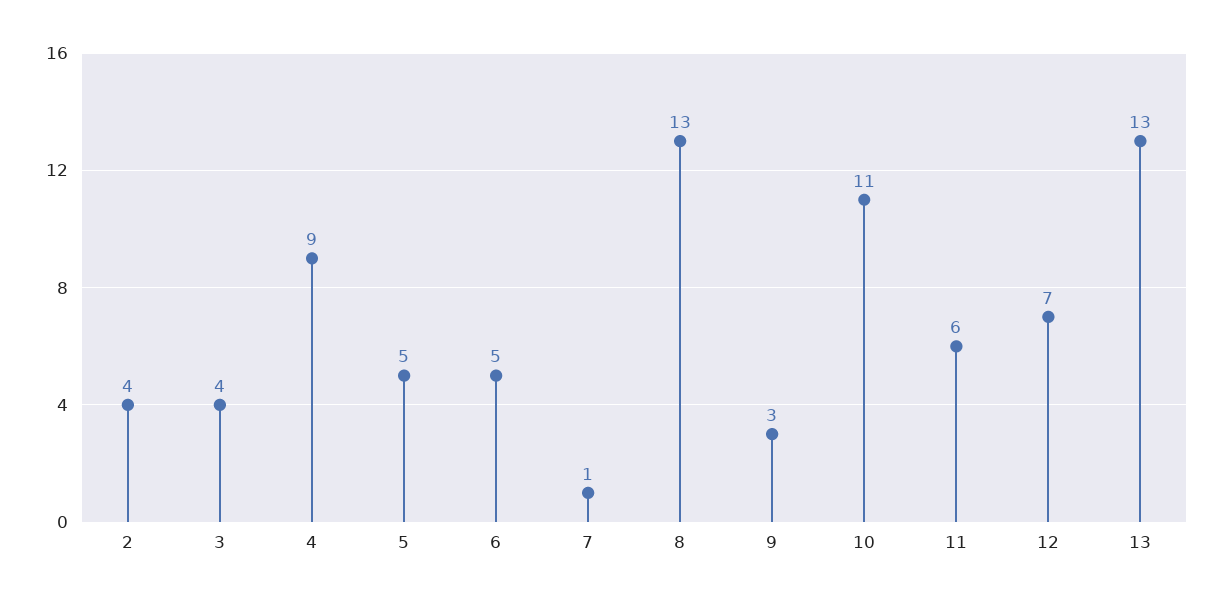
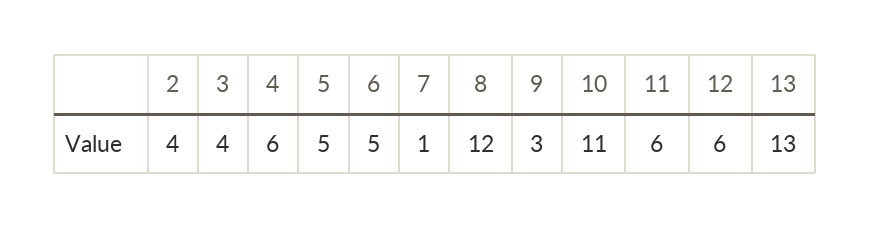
4: 9 -> 6
8: 13 -> 12
12: 7 -> 6

